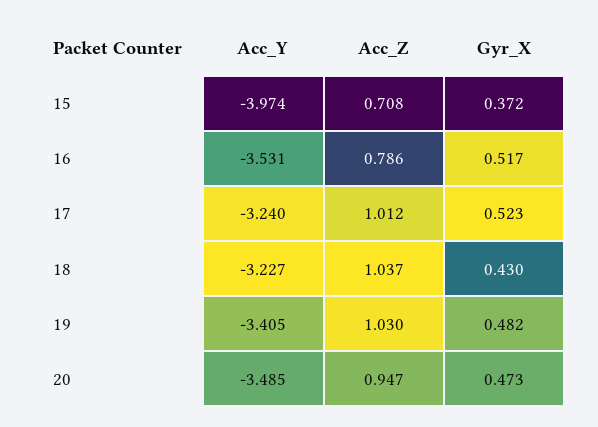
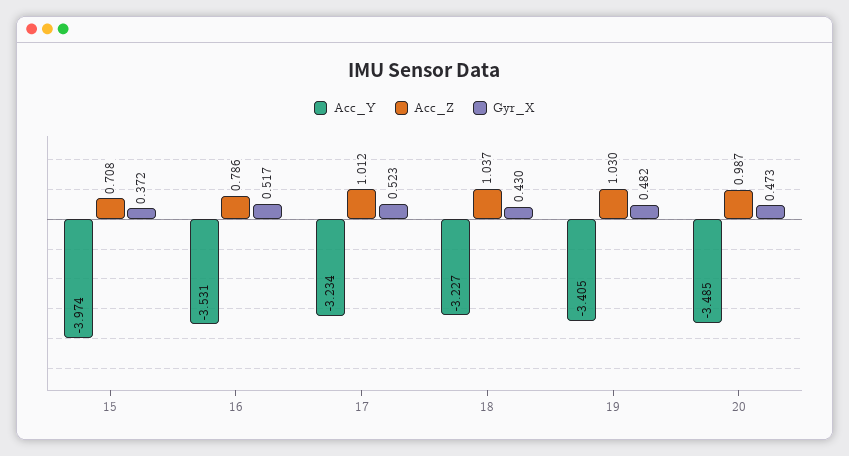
Acc_Y, 17: -3.24 -> -3.234
Acc_Z, 20: 0.947 -> 0.987

